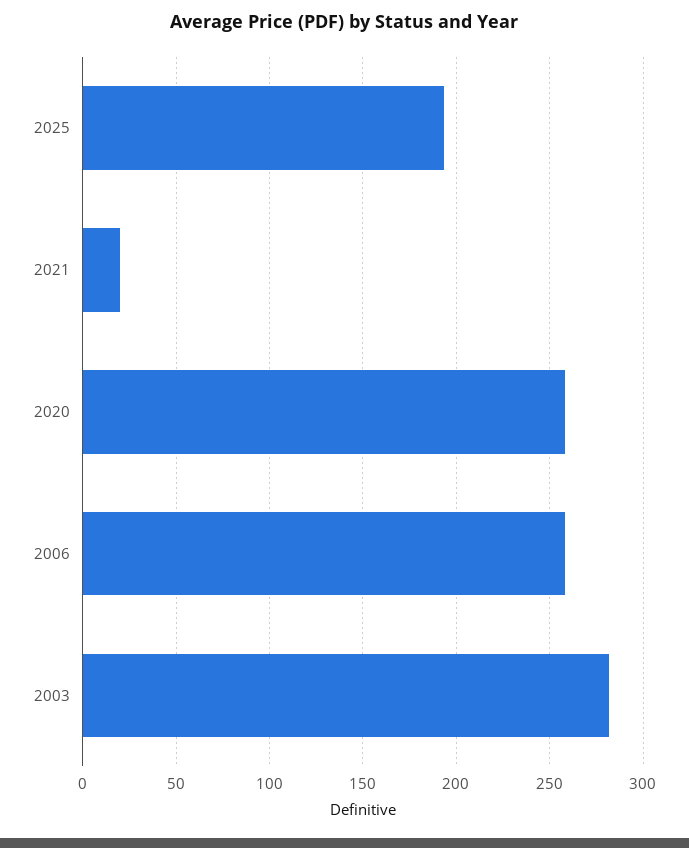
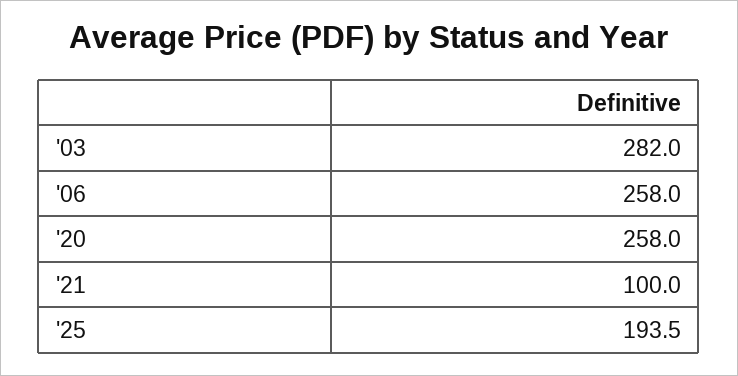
2021: 20 -> 100

